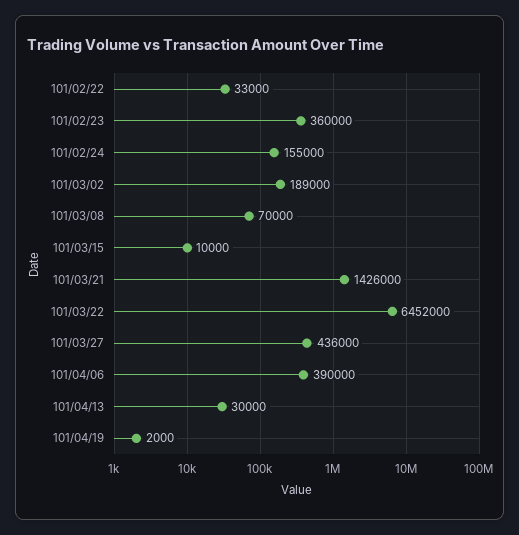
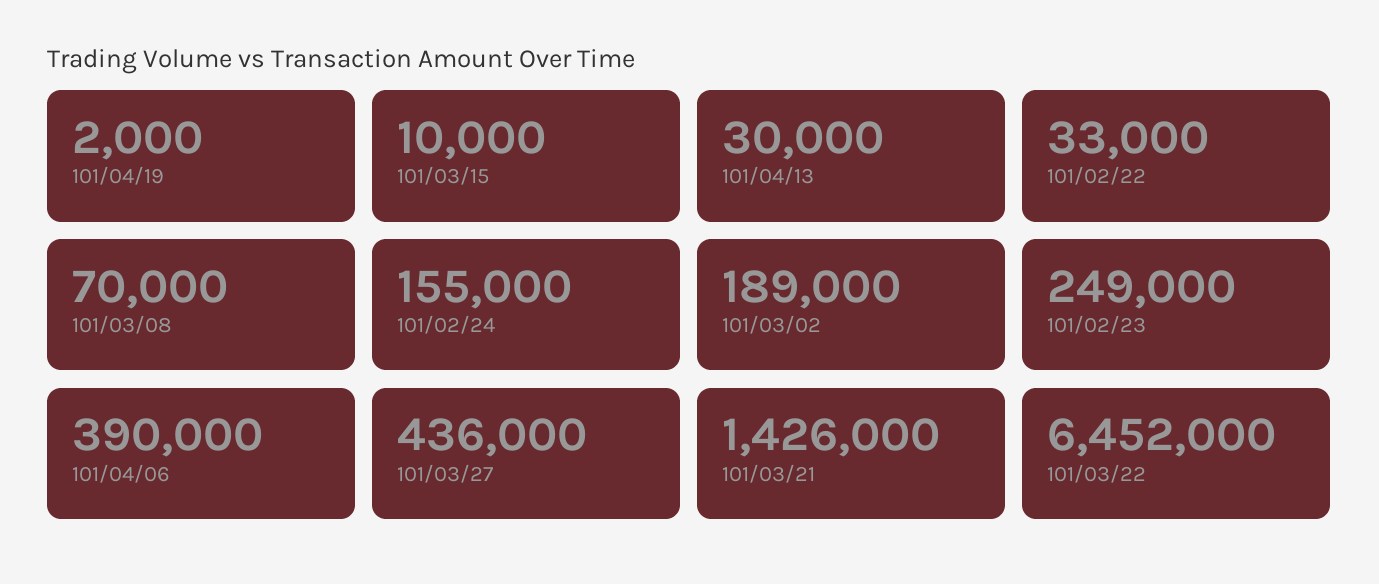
101/02/23: 360000 -> 249000

